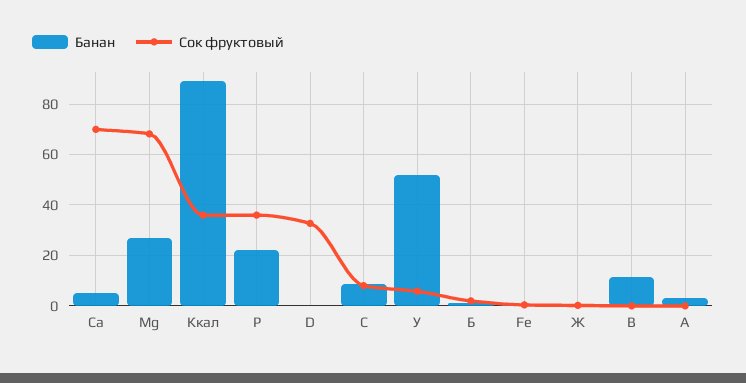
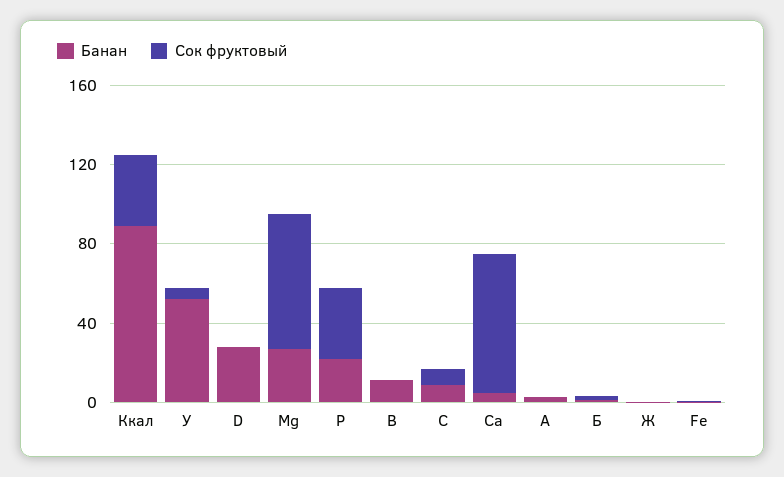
Банан, D: 0 -> 30
Сок фруктовый, D: 32.5 -> 0

